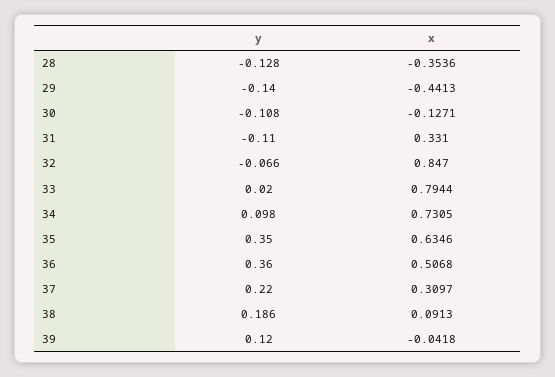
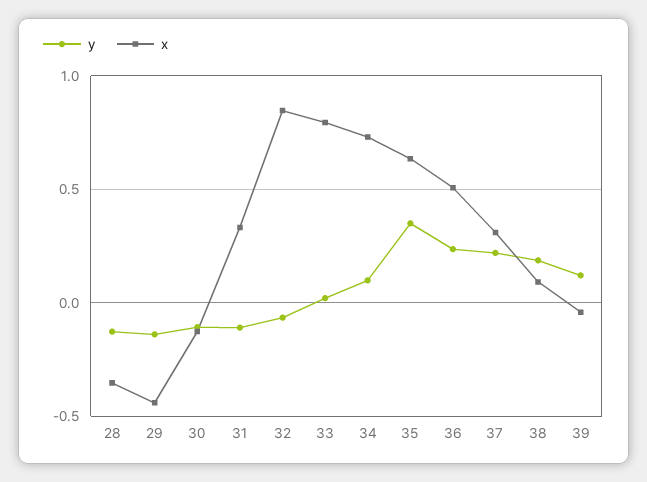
y, 36: 0.36 -> 0.25

